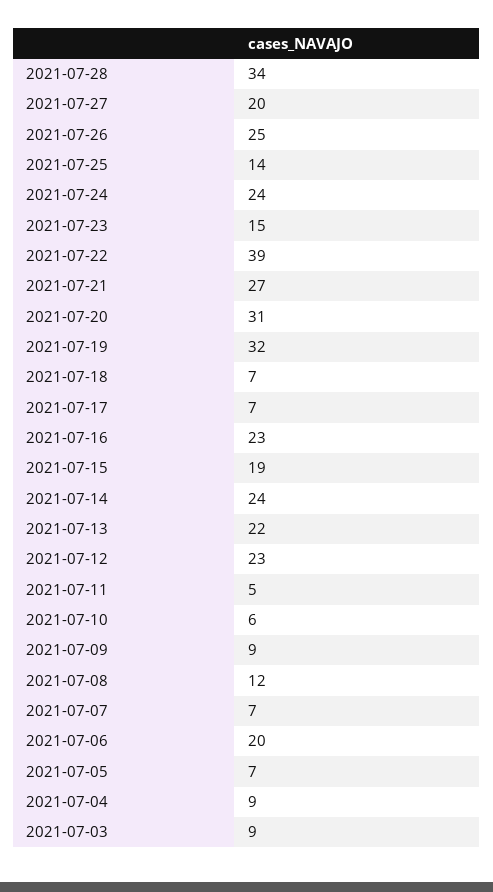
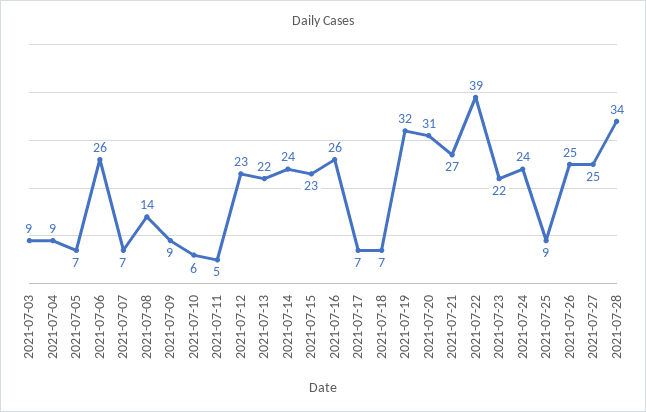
2021-07-27: 20 -> 25
2021-07-25: 14 -> 9
2021-07-23: 15 -> 22
2021-07-16: 23 -> 26
2021-07-15: 19 -> 23
2021-07-08: 12 -> 14
2021-07-06: 20 -> 26

